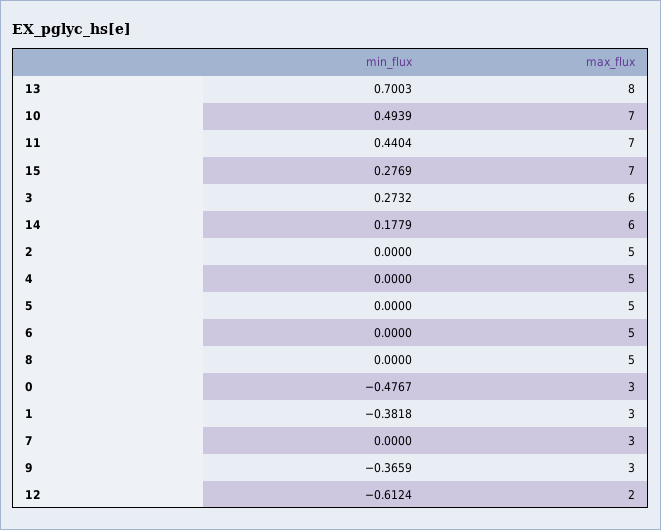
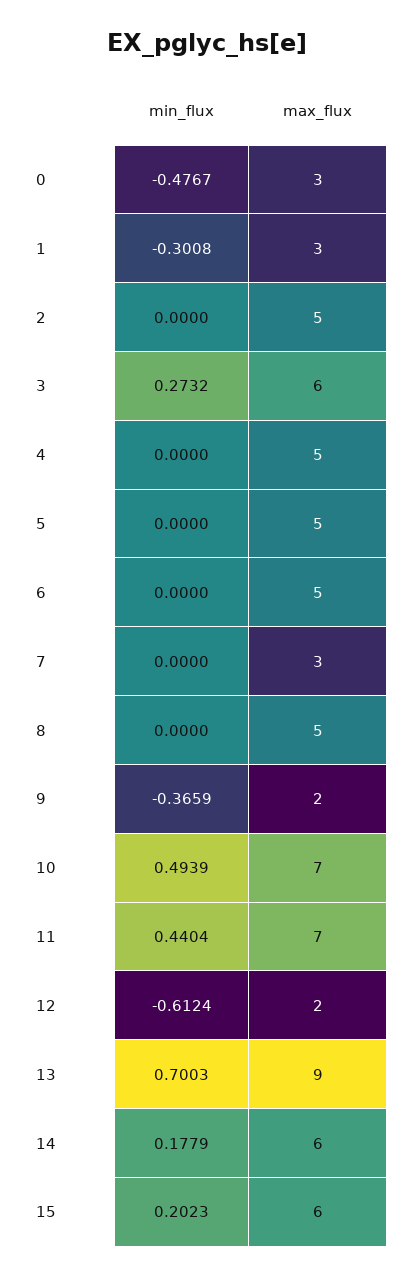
max_flux, 13: 8 -> 9
min_flux, 15: 0.2769 -> 0.2023
max_flux, 15: 7 -> 6
min_flux, 1: -0.3818 -> -0.3008
max_flux, 9: 3 -> 2

